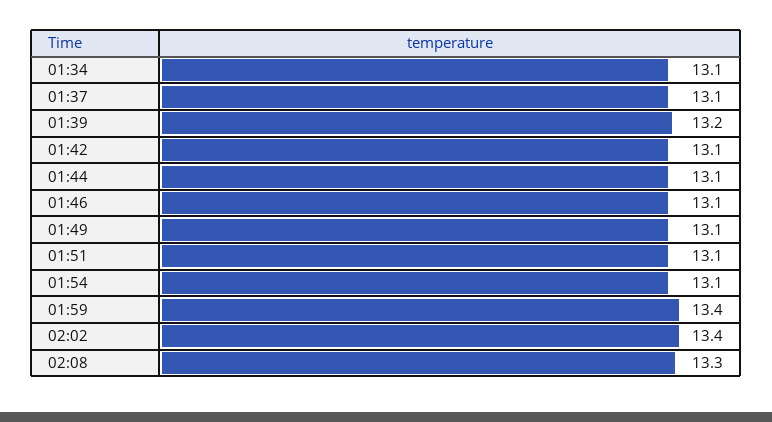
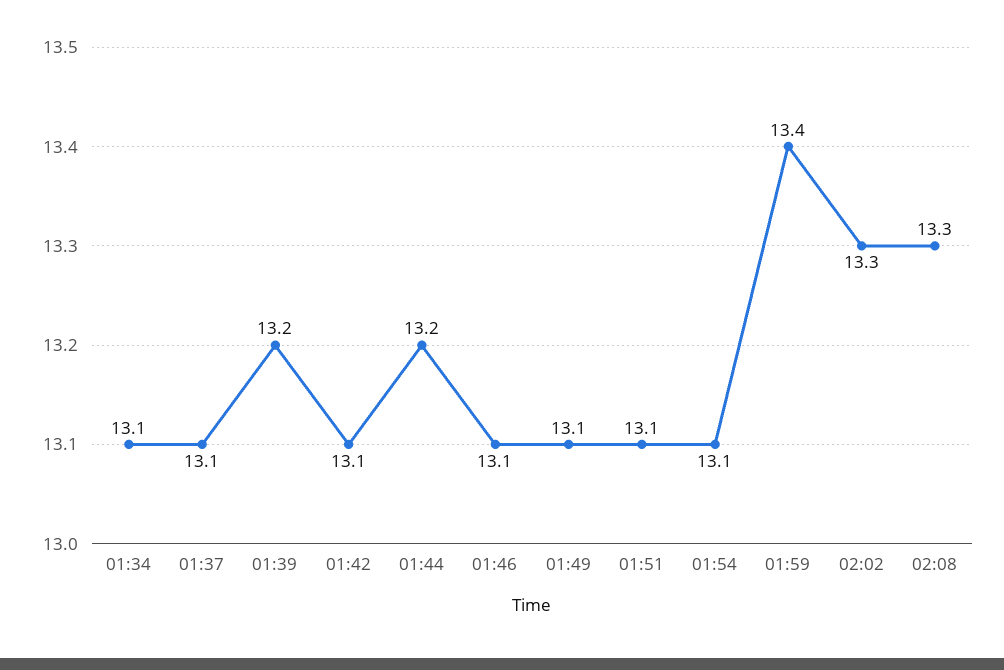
01:44: 13.1 -> 13.2
02:02: 13.4 -> 13.3

